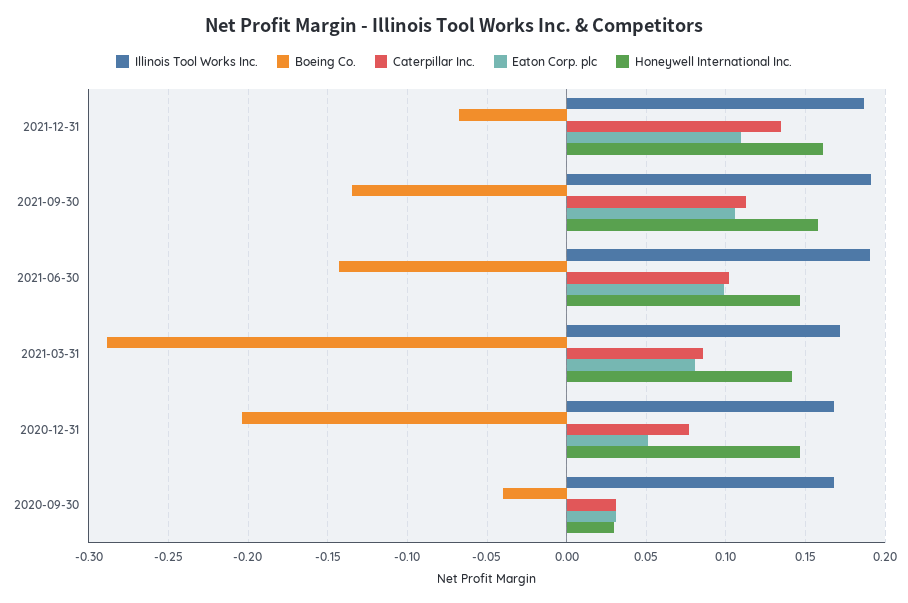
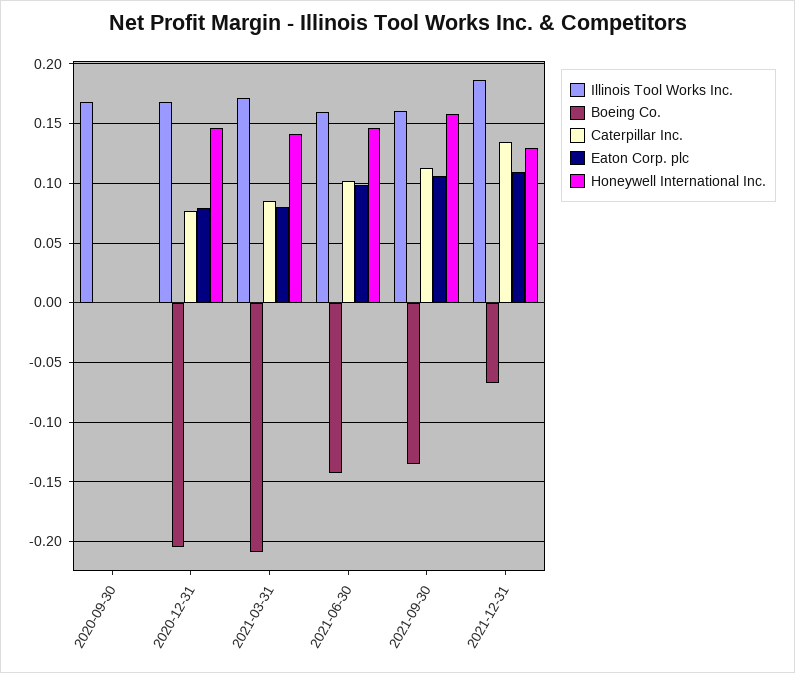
Honeywell International Inc., 2021-12-31: 0.16 -> 0.13
Illinois Tool Works Inc., 2021-09-30: 0.19 -> 0.16
Illinois Tool Works Inc., 2021-06-30: 0.19 -> 0.16
Boeing Co., 2021-03-31: -0.29 -> -0.21
Eaton Corp. plc, 2020-12-31: 0.05 -> 0.08
Boeing Co., 2020-09-30: -0.04 -> 0
Caterpillar Inc., 2020-09-30: 0.03 -> 0
Eaton Corp. plc, 2020-09-30: 0.03 -> 0
Honeywell International Inc., 2020-09-30: 0.03 -> 0

